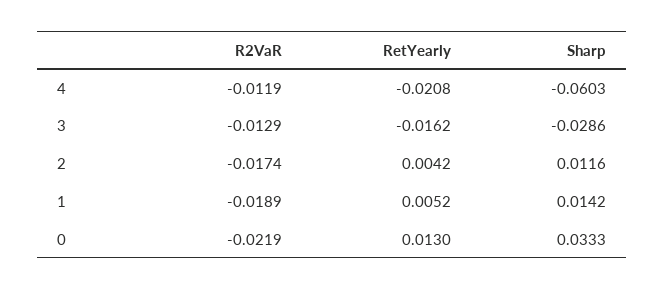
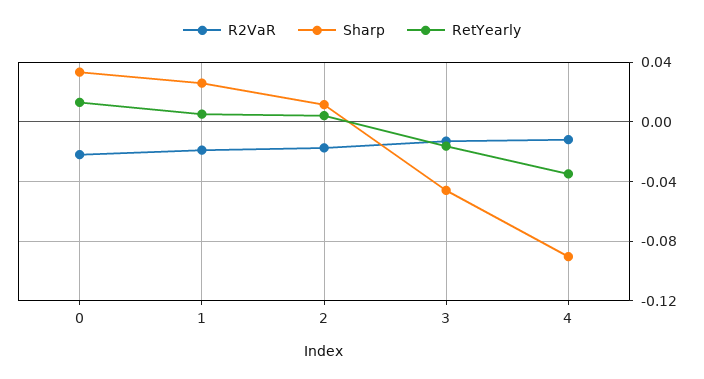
RetYearly, 4: -0.0208 -> -0.035
Sharp, 4: -0.0603 -> -0.09
Sharp, 3: -0.0286 -> -0.045
Sharp, 1: 0.0142 -> 0.025

